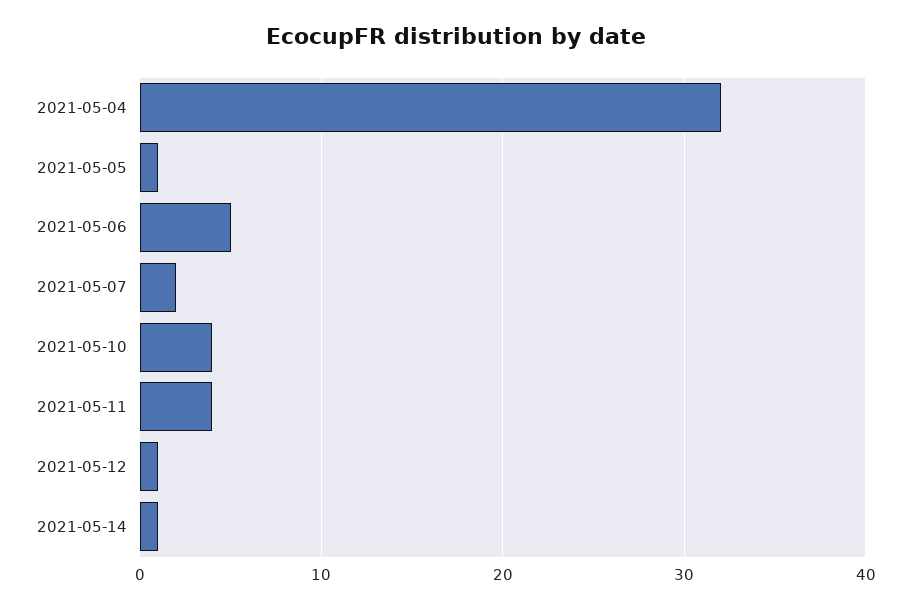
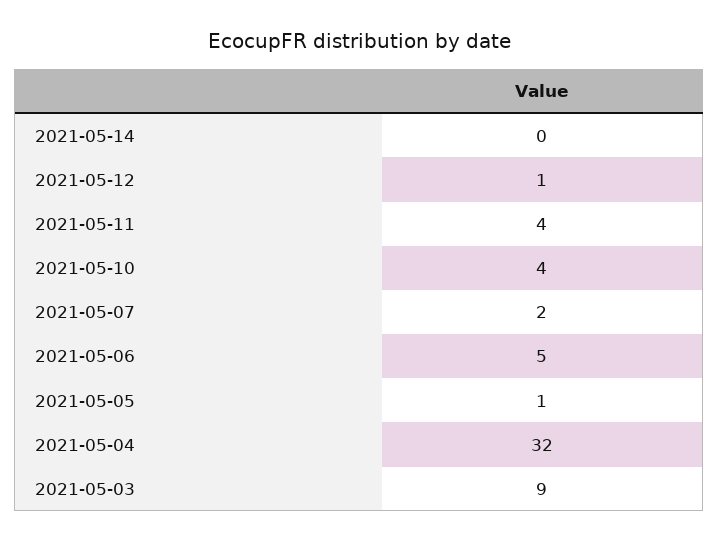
2021-05-14: 1 -> 0
2021-05-03: none -> 9

